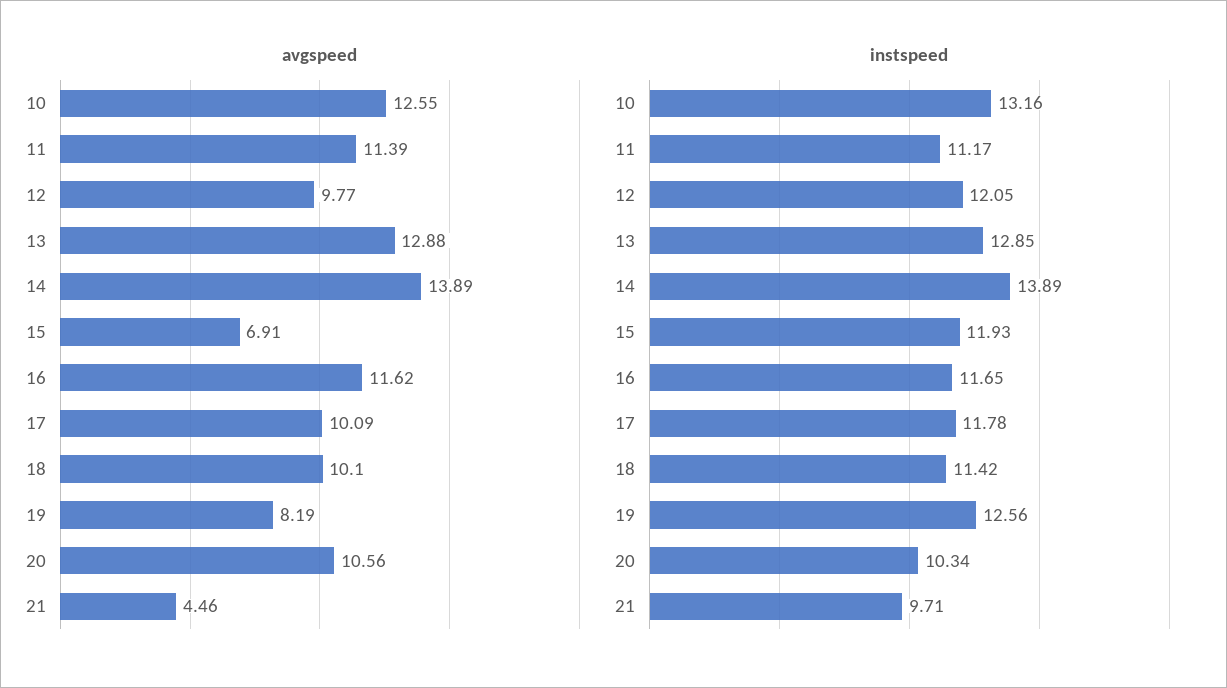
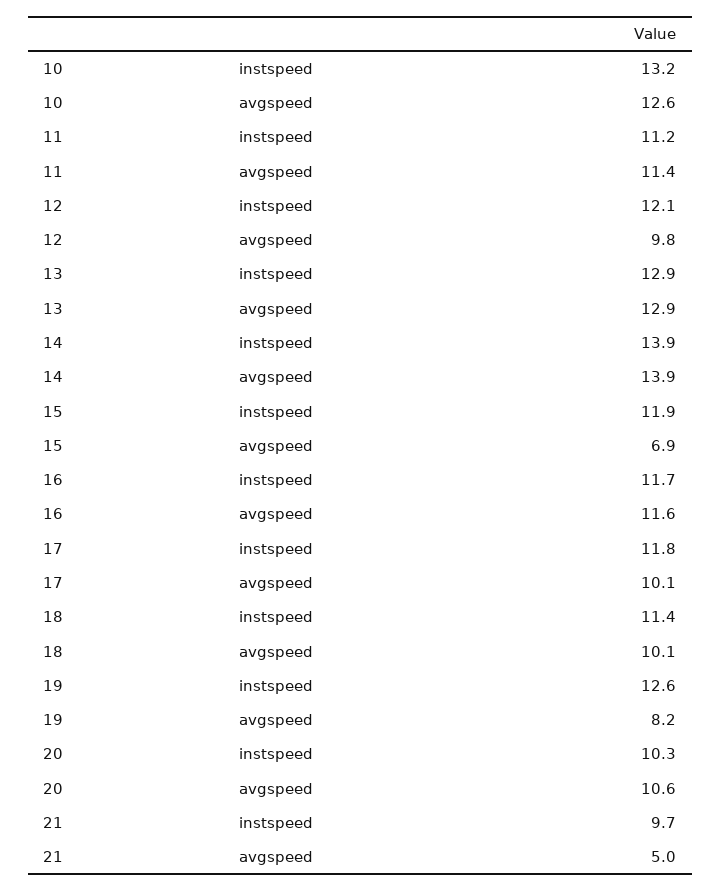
avgspeed, 21: 4.46 -> 5

